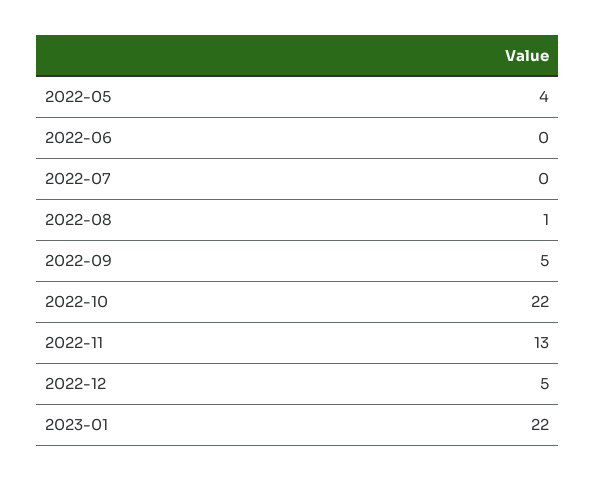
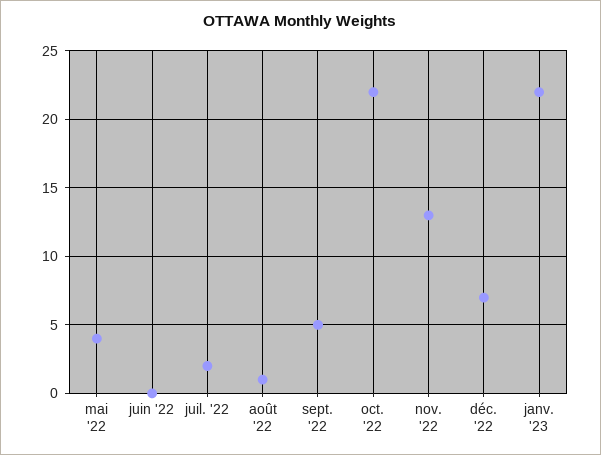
2022-07: 0 -> 2
2022-12: 5 -> 7

